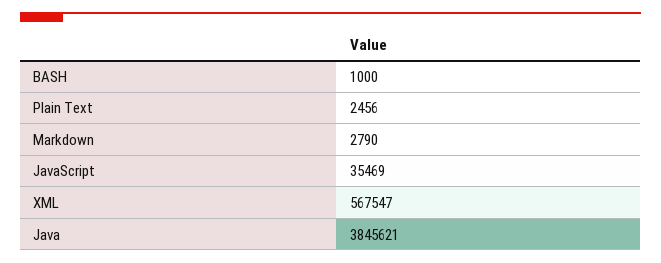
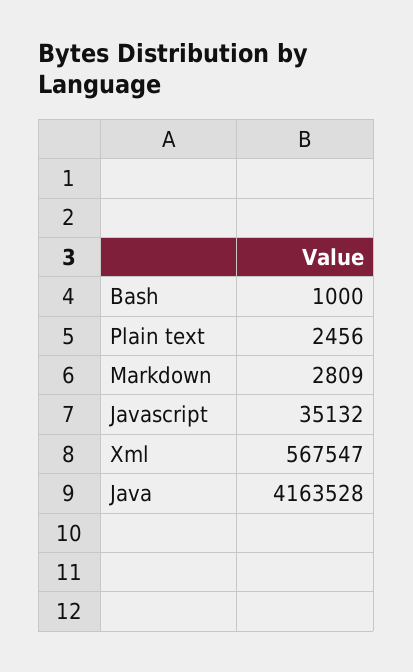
Markdown: 2790 -> 2809
JavaScript: 35469 -> 35132
Java: 3845621 -> 4163528

